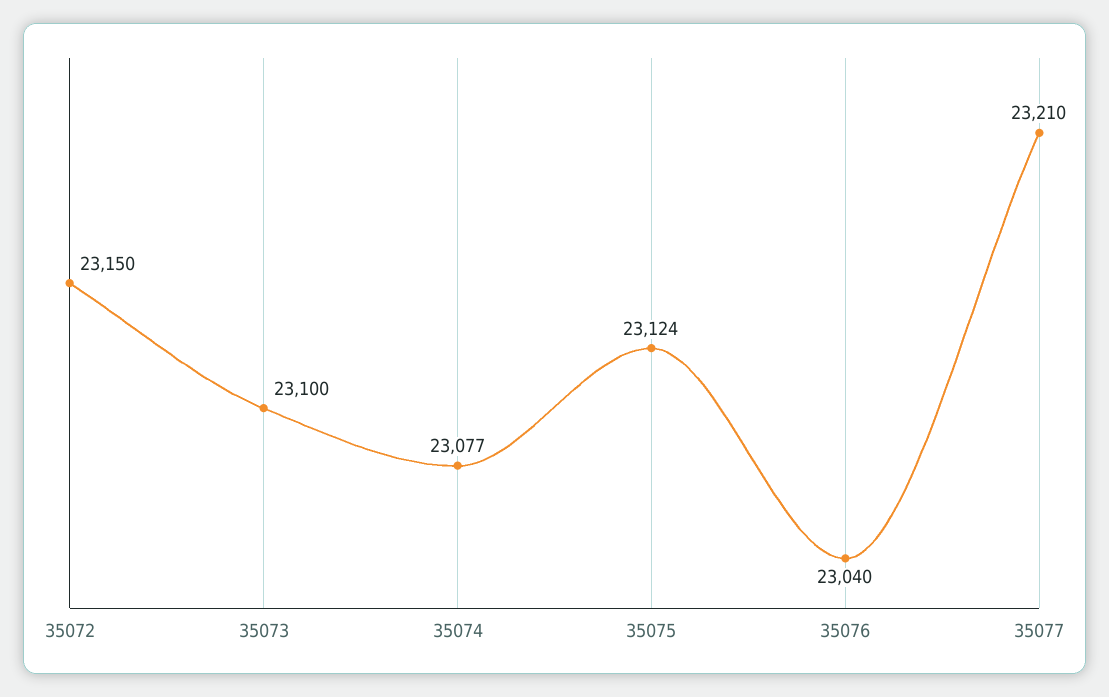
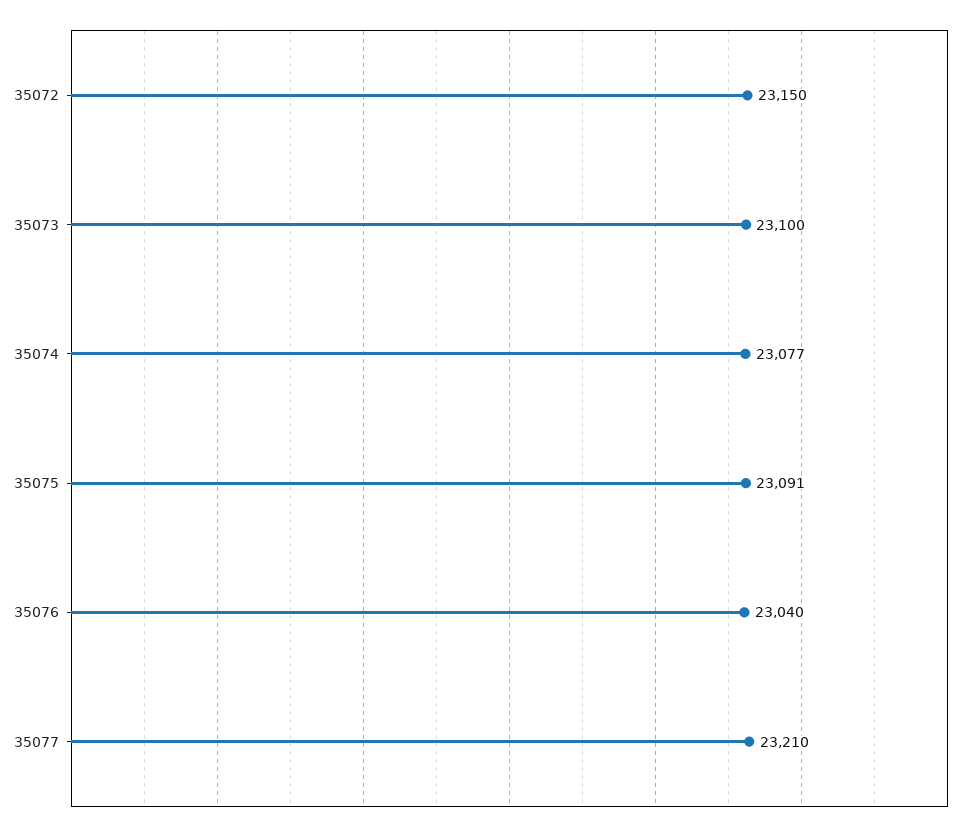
35075: 23124 -> 23091

